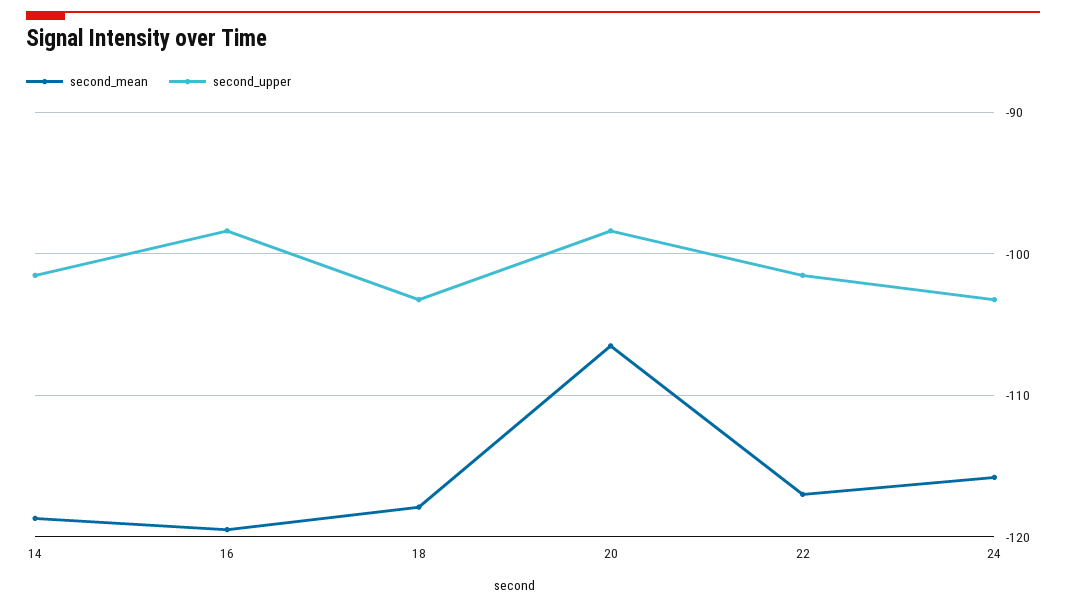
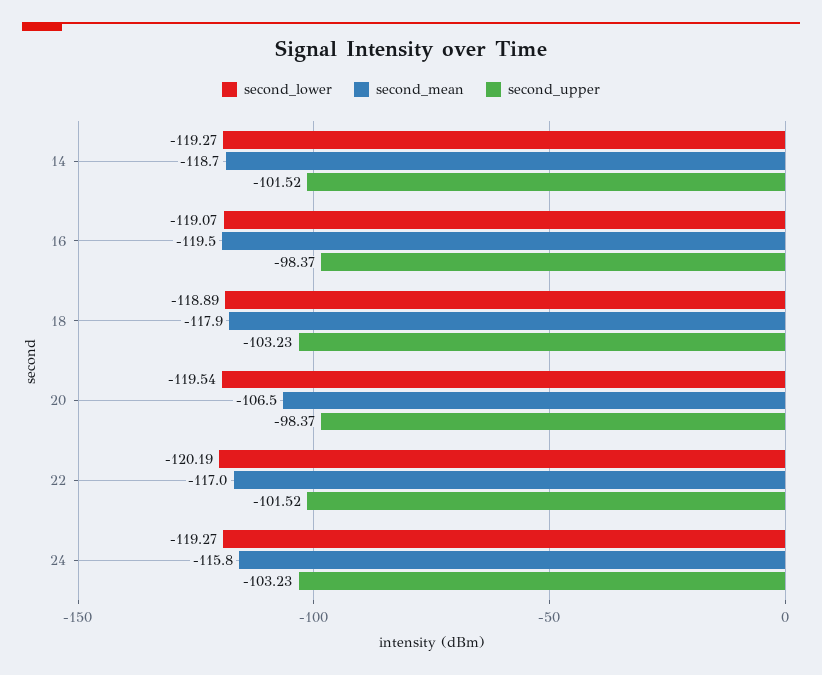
second_lower, 14: none -> -119.27
second_lower, 16: none -> -119.07
second_lower, 18: none -> -118.89
second_lower, 20: none -> -119.54
second_lower, 22: none -> -120.19
second_lower, 24: none -> -119.27

